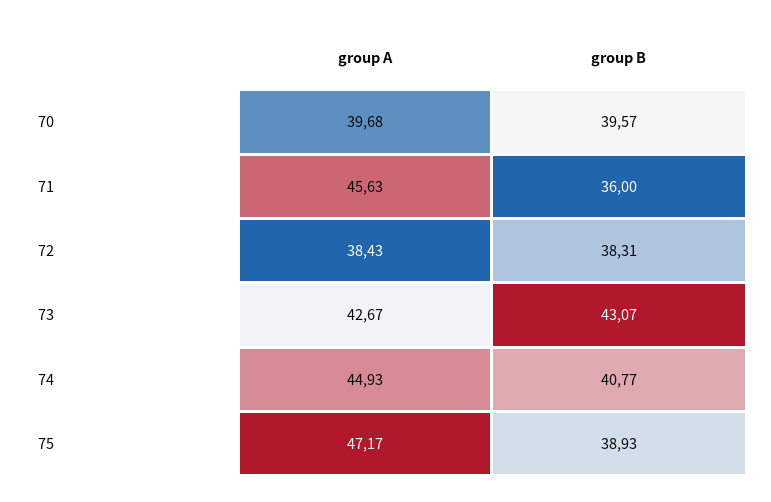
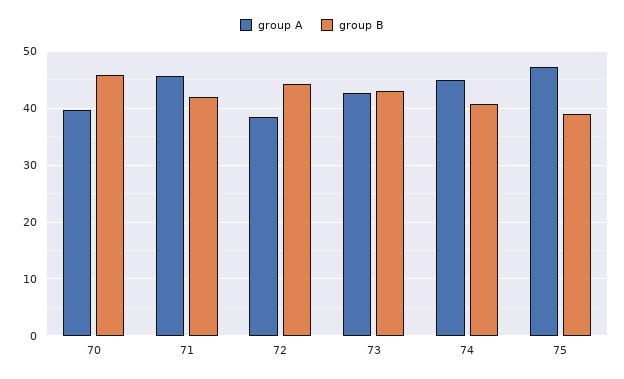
group B, 70: 39.57 -> 46
group B, 71: 36 -> 42
group B, 72: 38.31 -> 44

